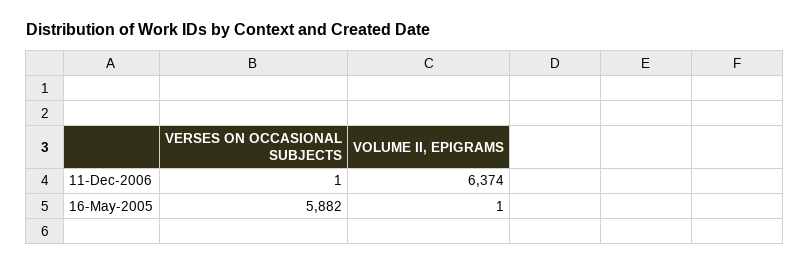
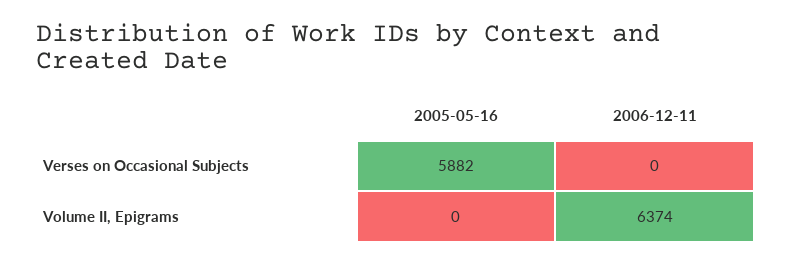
VERSES ON OCCASIONAL SUBJECTS, 11-Dec-2006: 1 -> 0
VOLUME II, EPIGRAMS, 16-May-2005: 1 -> 0

